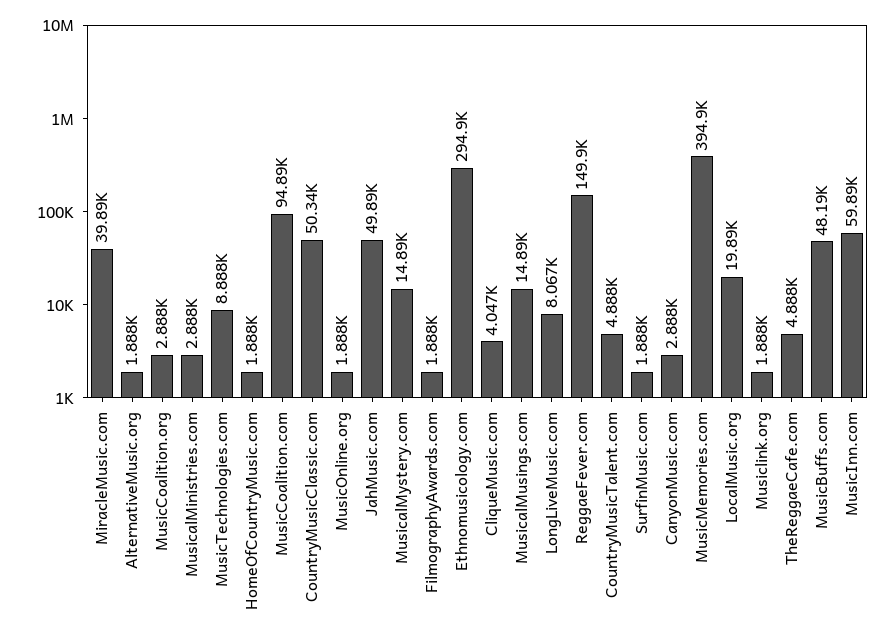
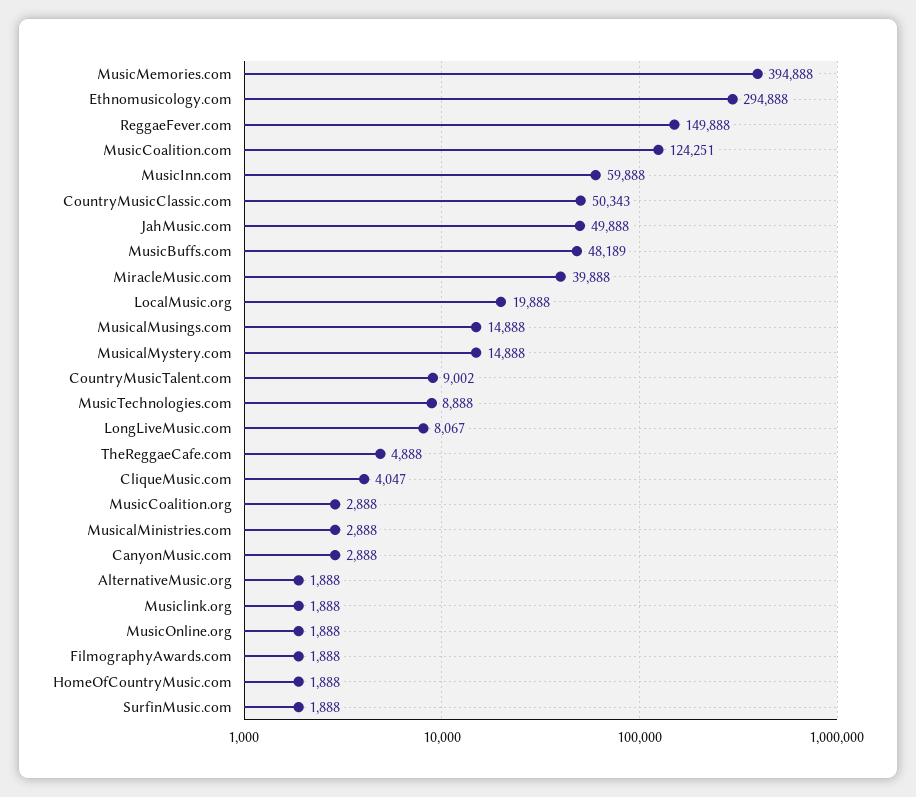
MusicCoalition.com: 94890 -> 124251
CountryMusicTalent.com: 4888 -> 9002

